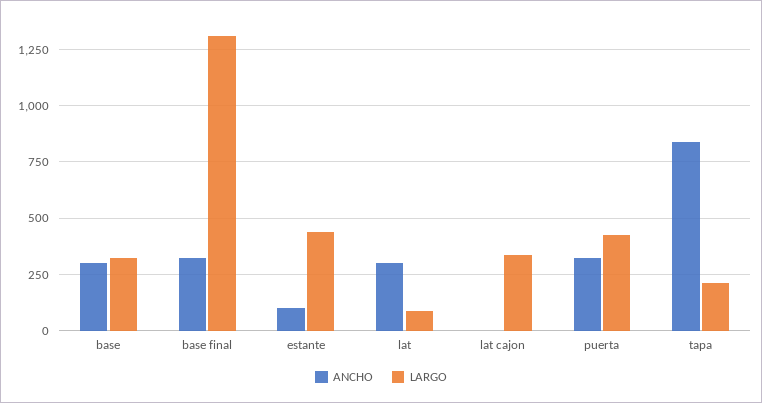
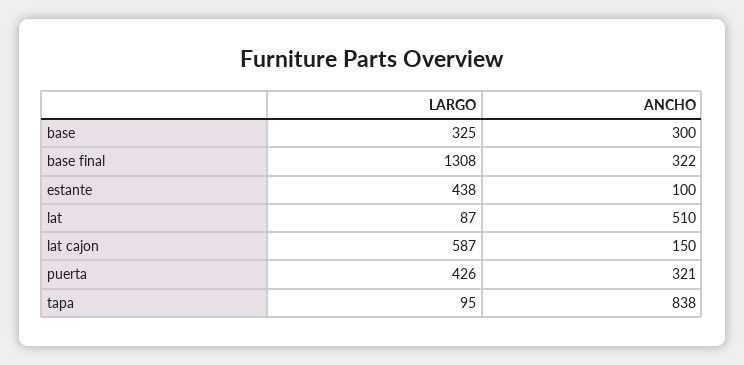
ANCHO, lat: 300 -> 510
ANCHO, lat cajon: 0 -> 150
LARGO, lat cajon: 350 -> 587
LARGO, tapa: 200 -> 95

